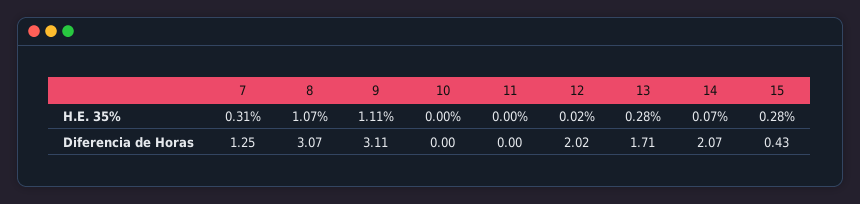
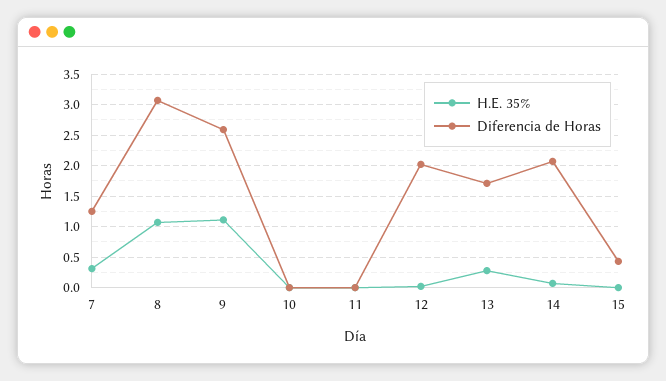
H.E. 35%, 15: 0.28 -> 0
Diferencia de Horas, 9: 3.11 -> 2.6

